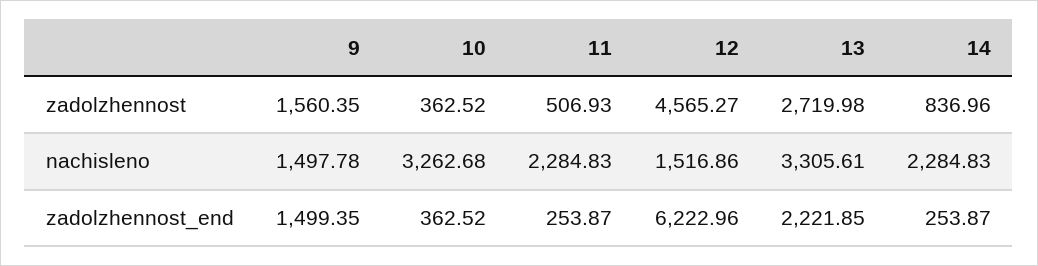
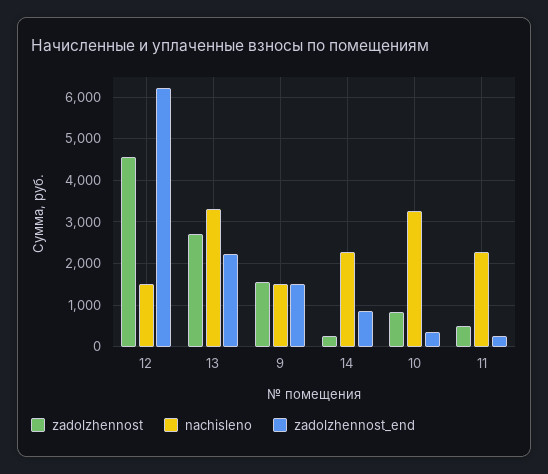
zadolzhennost, 10: 362.52 -> 800
zadolzhennost, 14: 836.96 -> 200
zadolzhennost_end, 14: 253.87 -> 800

